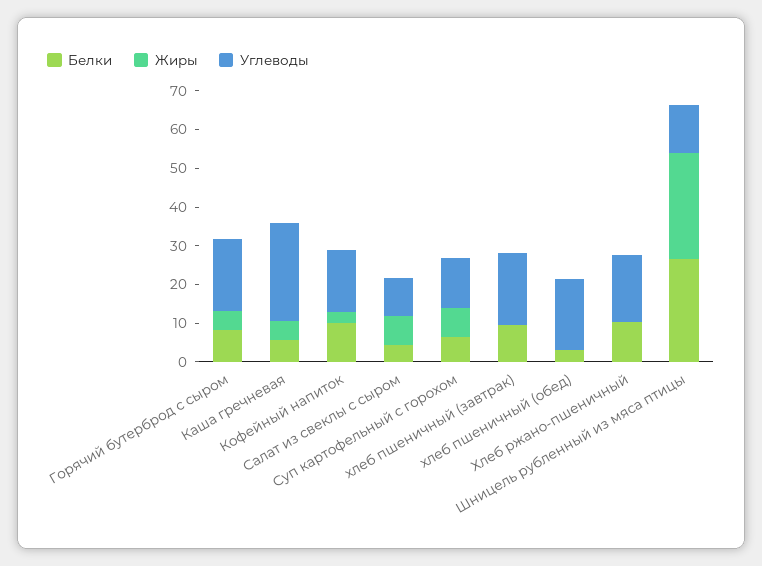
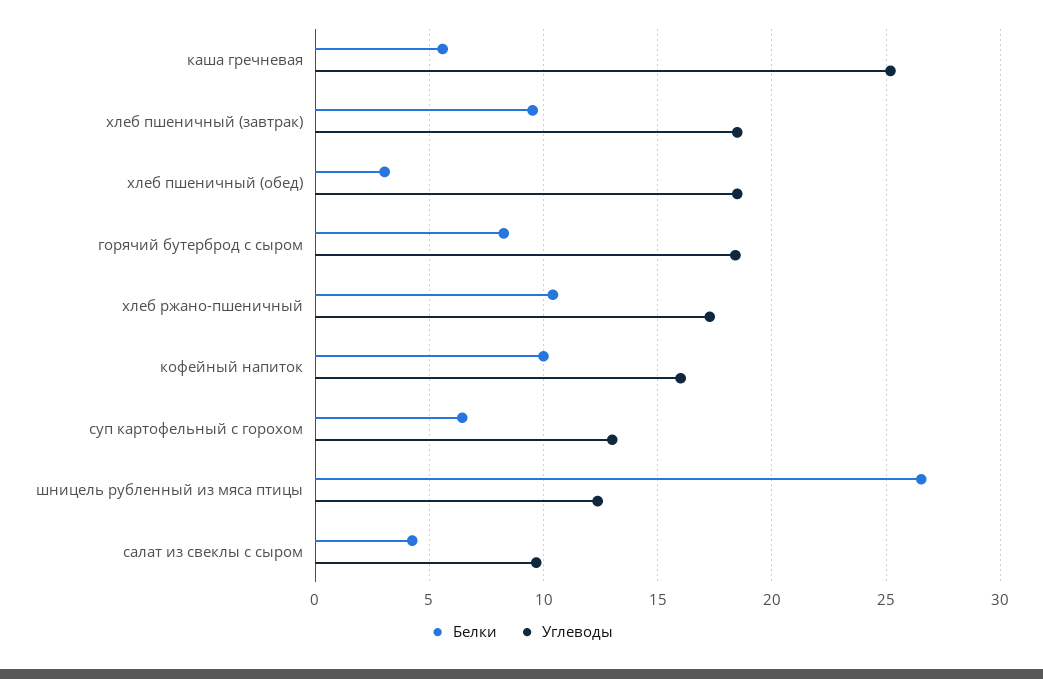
Жиры, Горячий бутерброд с сыром: 5 -> none
Жиры, Каша гречневая: 5 -> none
Жиры, Кофейный напиток: 2.5 -> none
Жиры, Салат из свеклы с сыром: 7.5 -> none
Жиры, Суп картофельный с горохом: 7.5 -> none
Жиры, хлеб пшеничный (завтрак): 0 -> none
Жиры, хлеб пшеничный (обед): 0 -> none
Жиры, Хлеб ржано-пшеничный: 0 -> none
Жиры, Шницель рубленный из мяса птицы: 27.5 -> none

